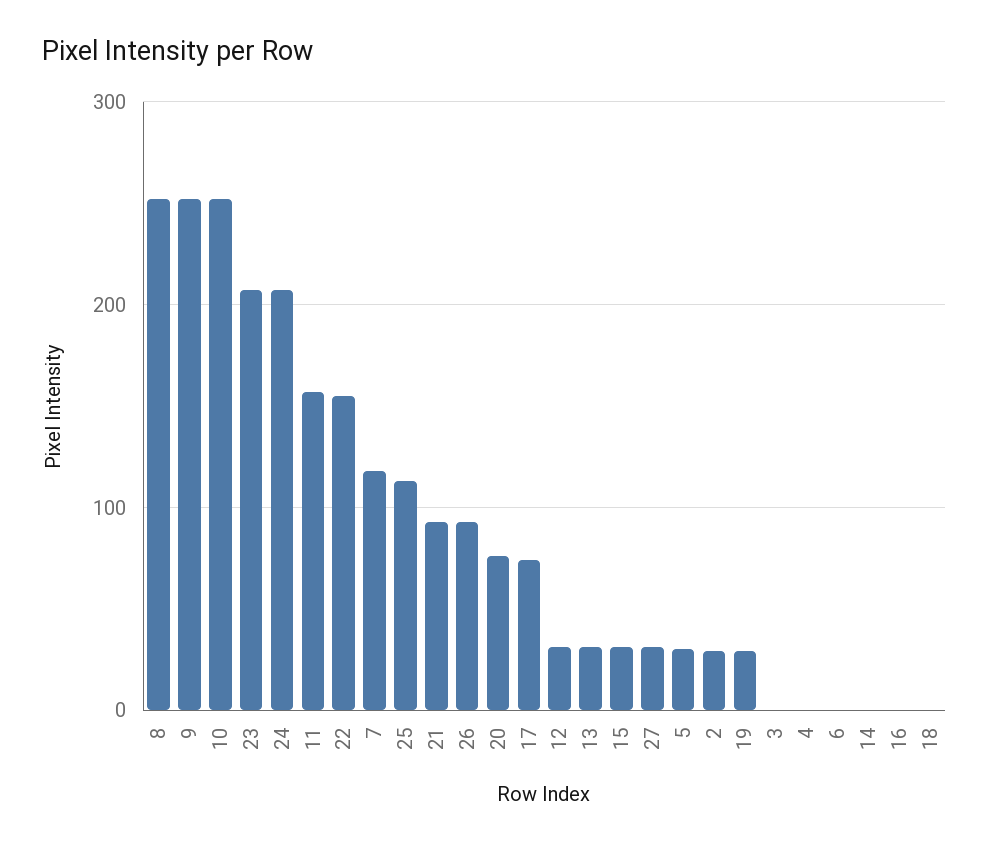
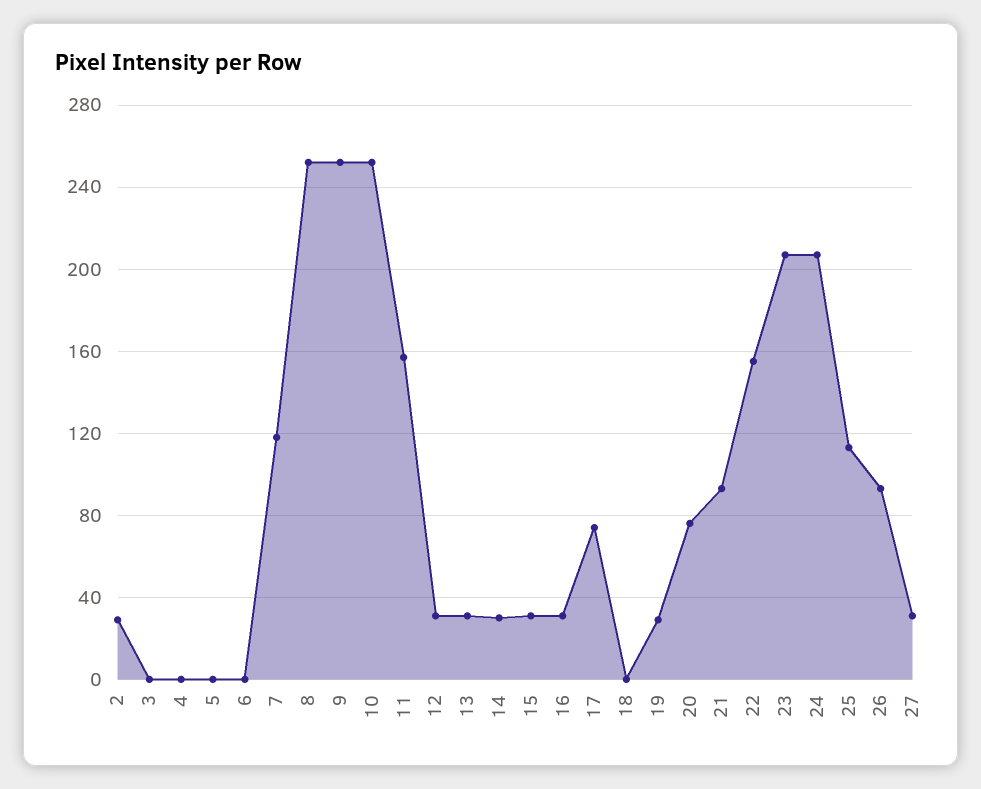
5: 30 -> 0
14: 0 -> 30
16: 0 -> 30

